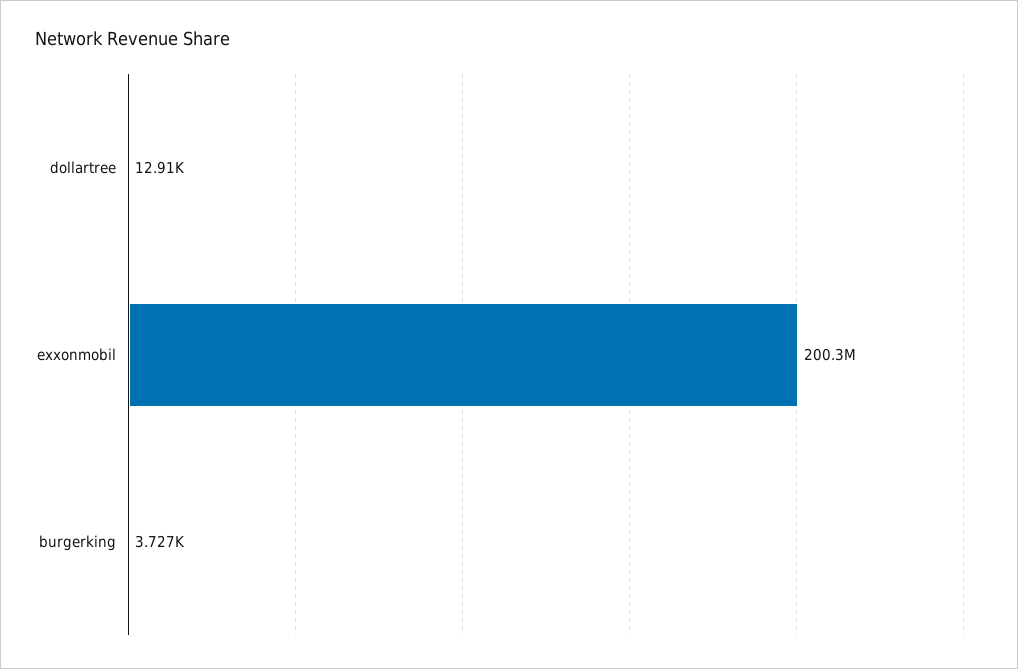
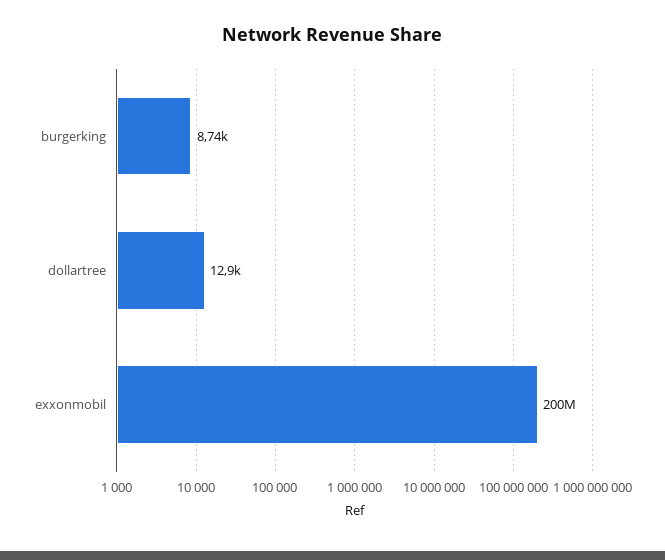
burgerking: 3727 -> 8740

